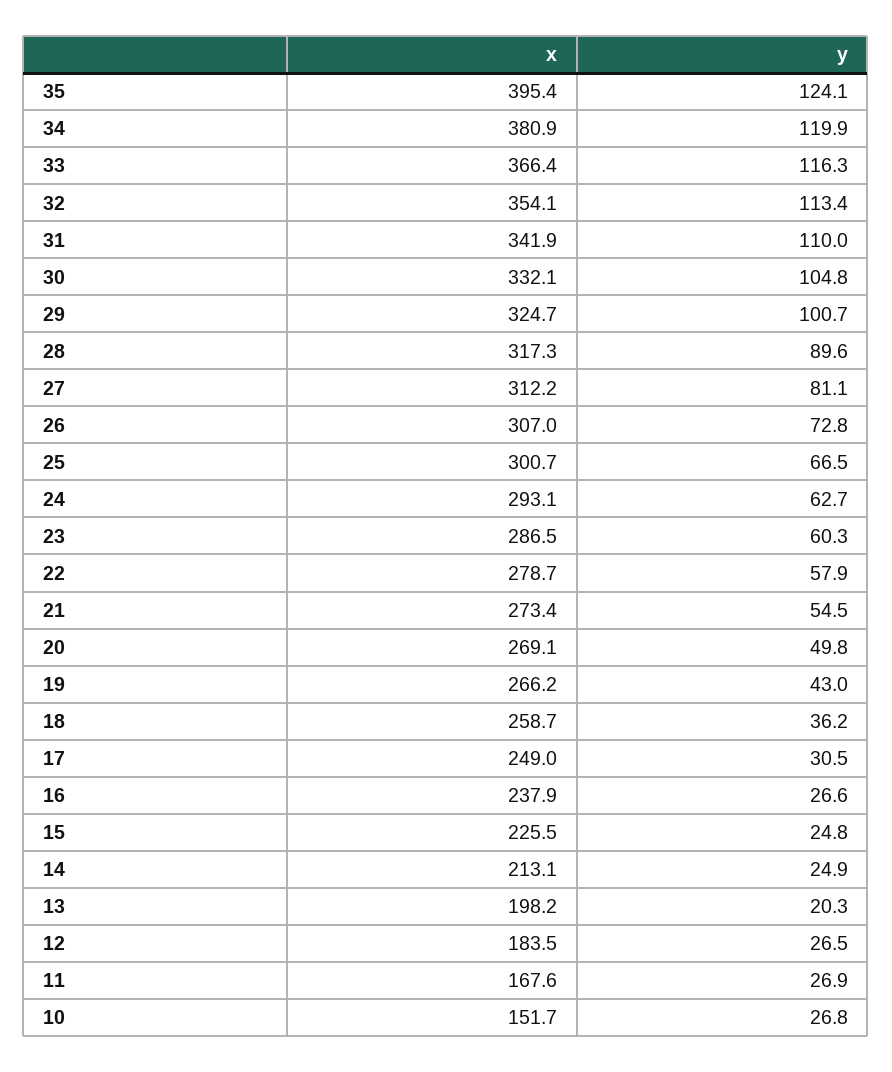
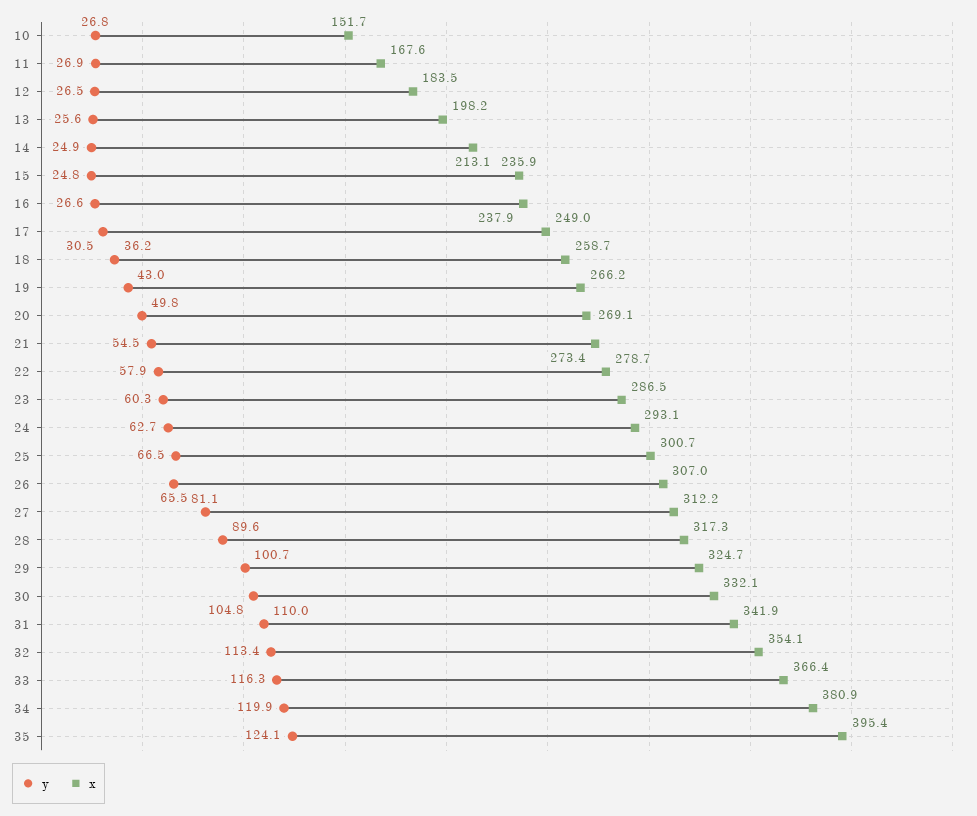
y, 26: 72.8 -> 65.5
x, 15: 225.5 -> 235.9
y, 13: 20.3 -> 25.6

